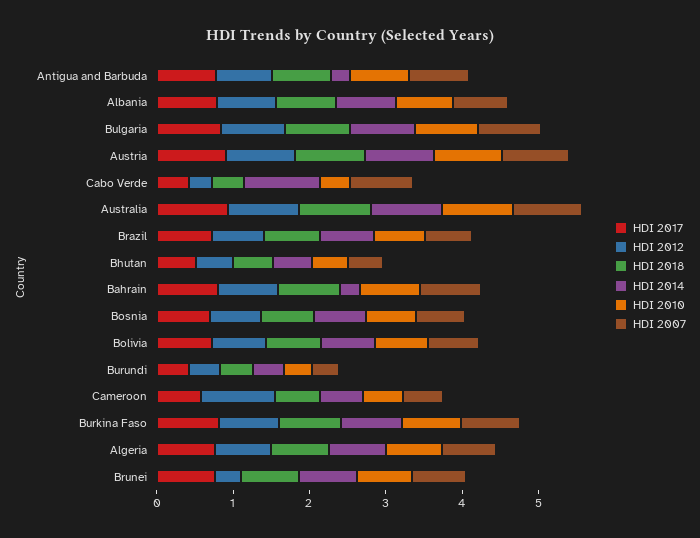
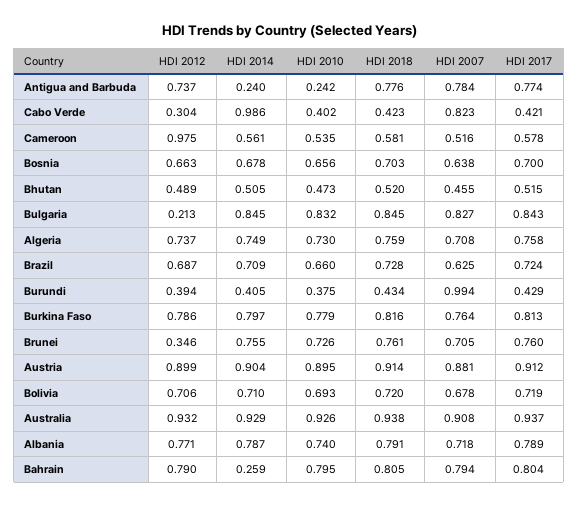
HDI 2010, Antigua and Barbuda: 0.8 -> 0.242
HDI 2012, Bulgaria: 0.8 -> 0.213
HDI 2007, Burundi: 0.4 -> 0.994

